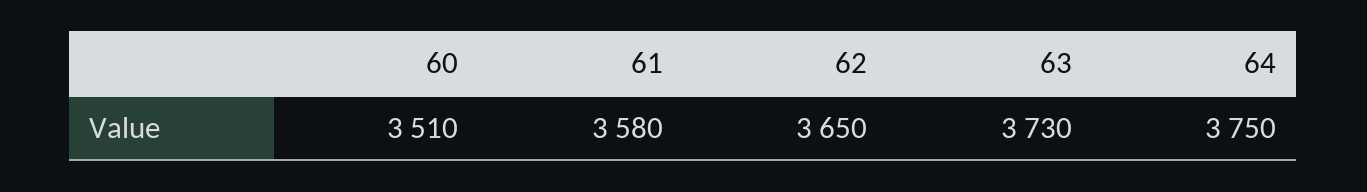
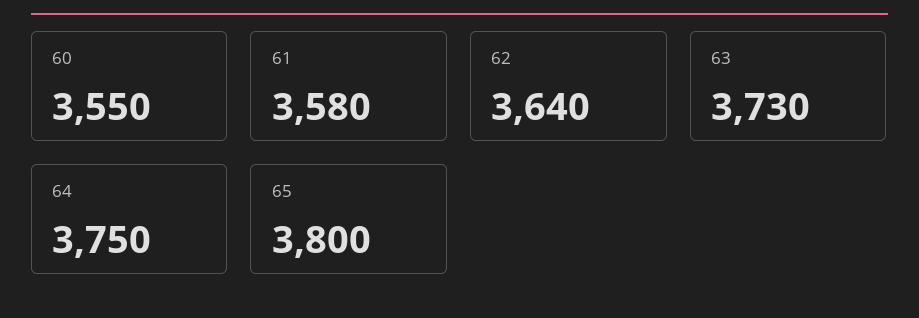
60: 3510 -> 3550
62: 3650 -> 3640
65: none -> 3800

